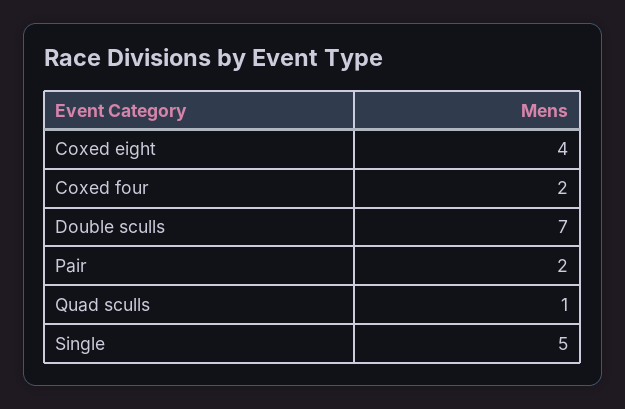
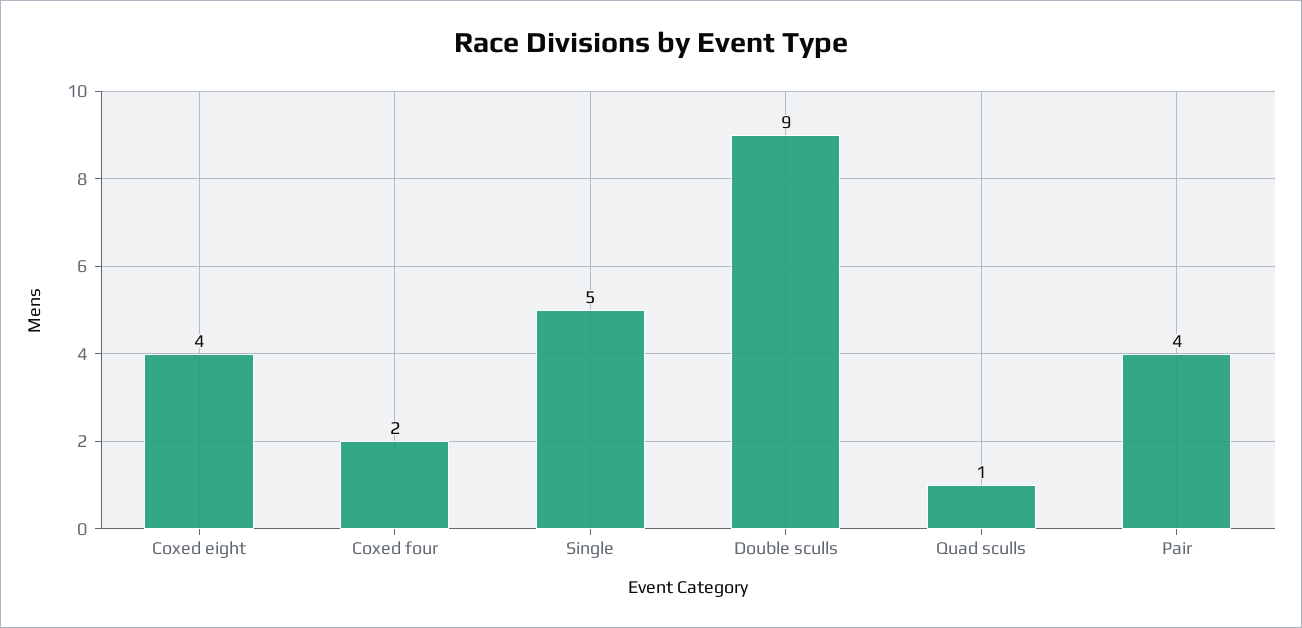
Double sculls: 7 -> 9
Pair: 2 -> 4

